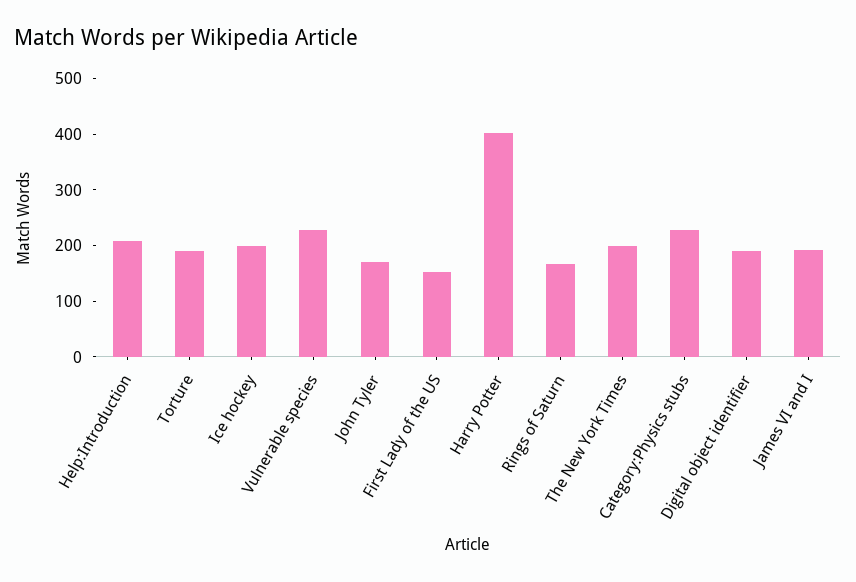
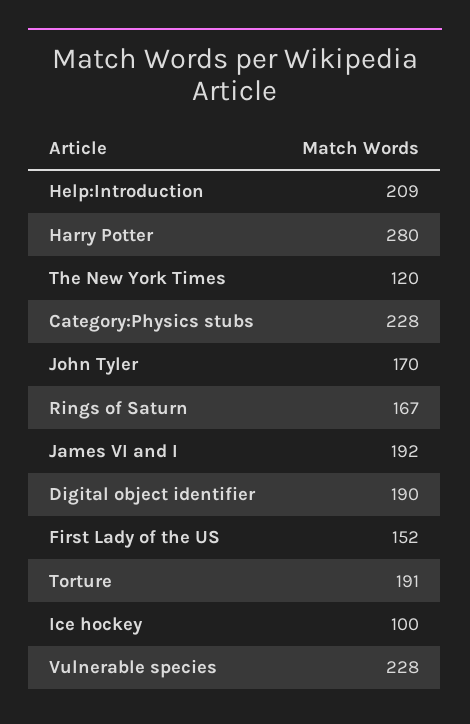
Ice hockey: 200 -> 100
Harry Potter: 400 -> 280
The New York Times: 200 -> 120

